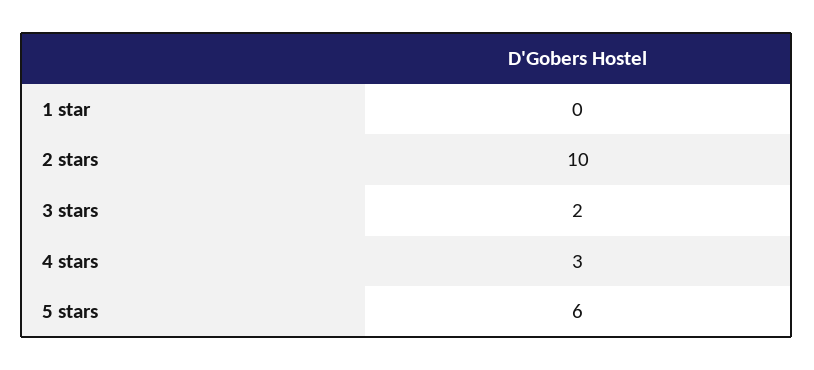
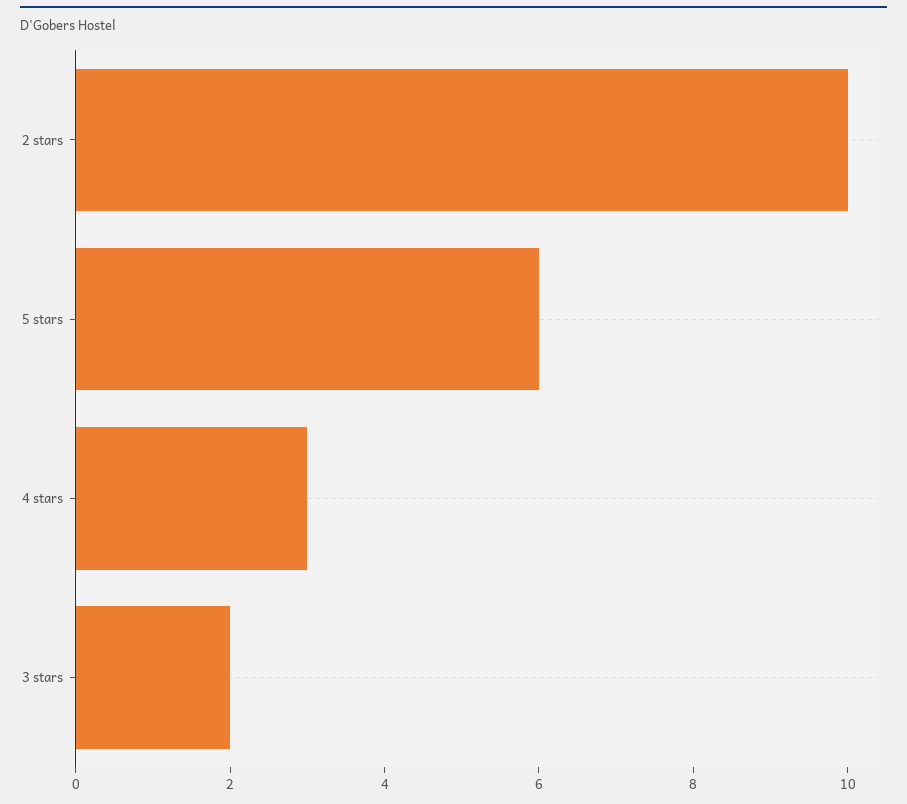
1 star: 0 -> none

